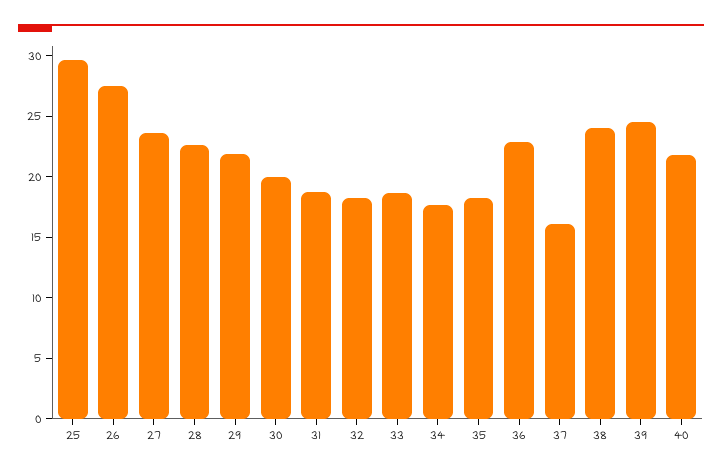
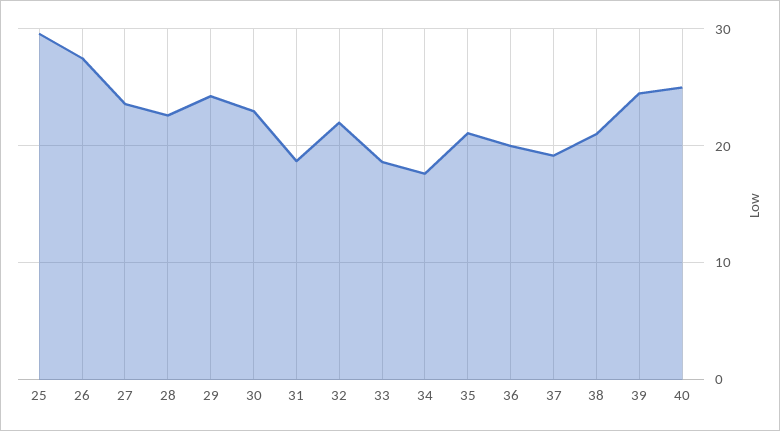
29: 22 -> 24
30: 20 -> 23
32: 18 -> 22
35: 18 -> 21
36: 23 -> 20
37: 16 -> 19
38: 24 -> 21
40: 22 -> 25

